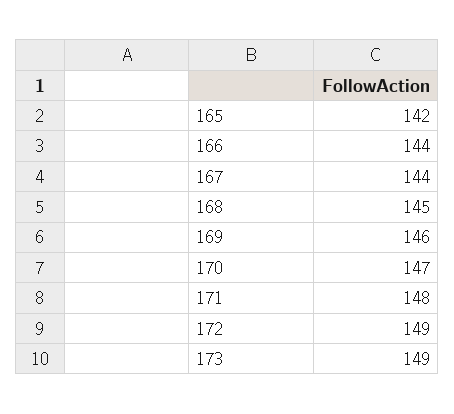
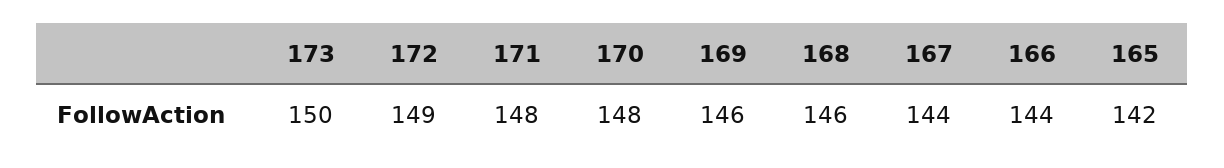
168: 145 -> 146
170: 147 -> 148
173: 149 -> 150

